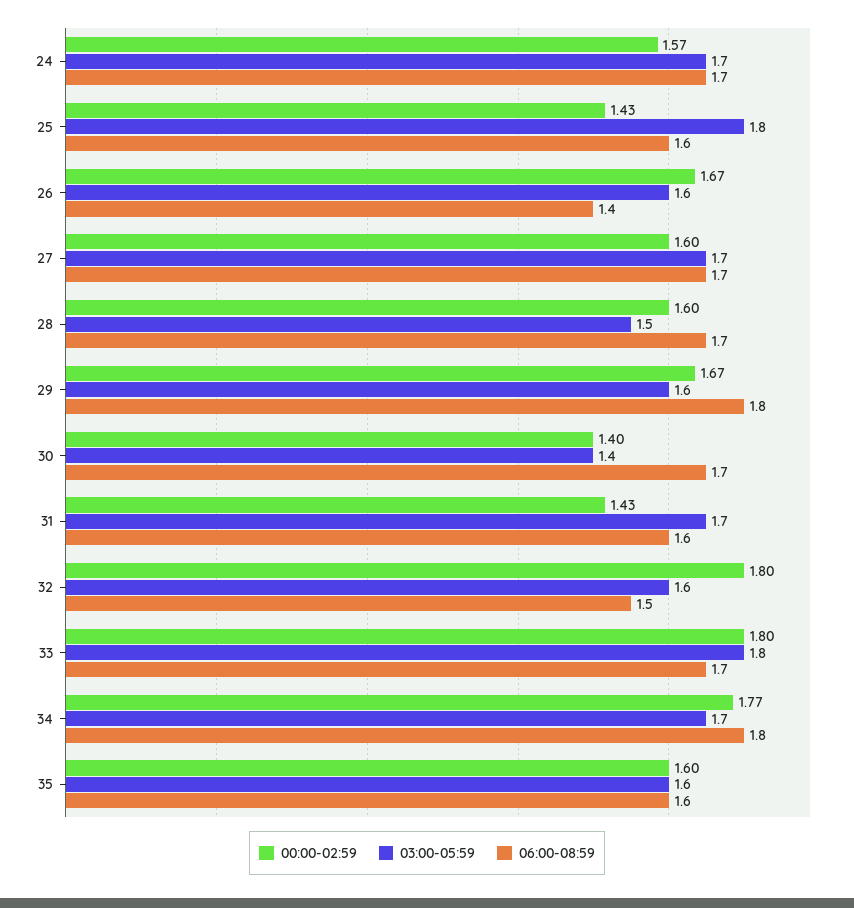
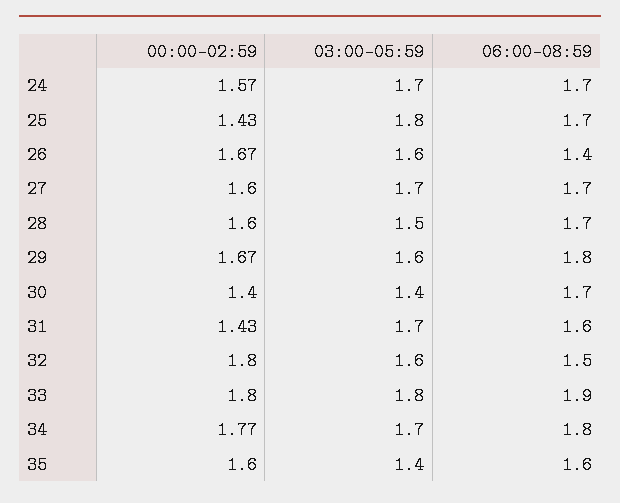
06:00-08:59, 25: 1.6 -> 1.7
06:00-08:59, 33: 1.7 -> 1.9
03:00-05:59, 35: 1.6 -> 1.4

